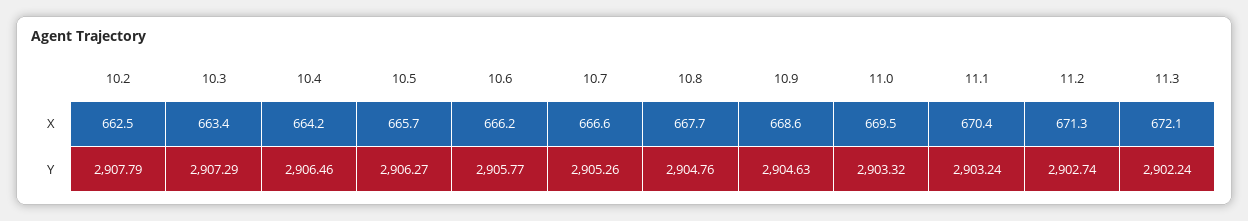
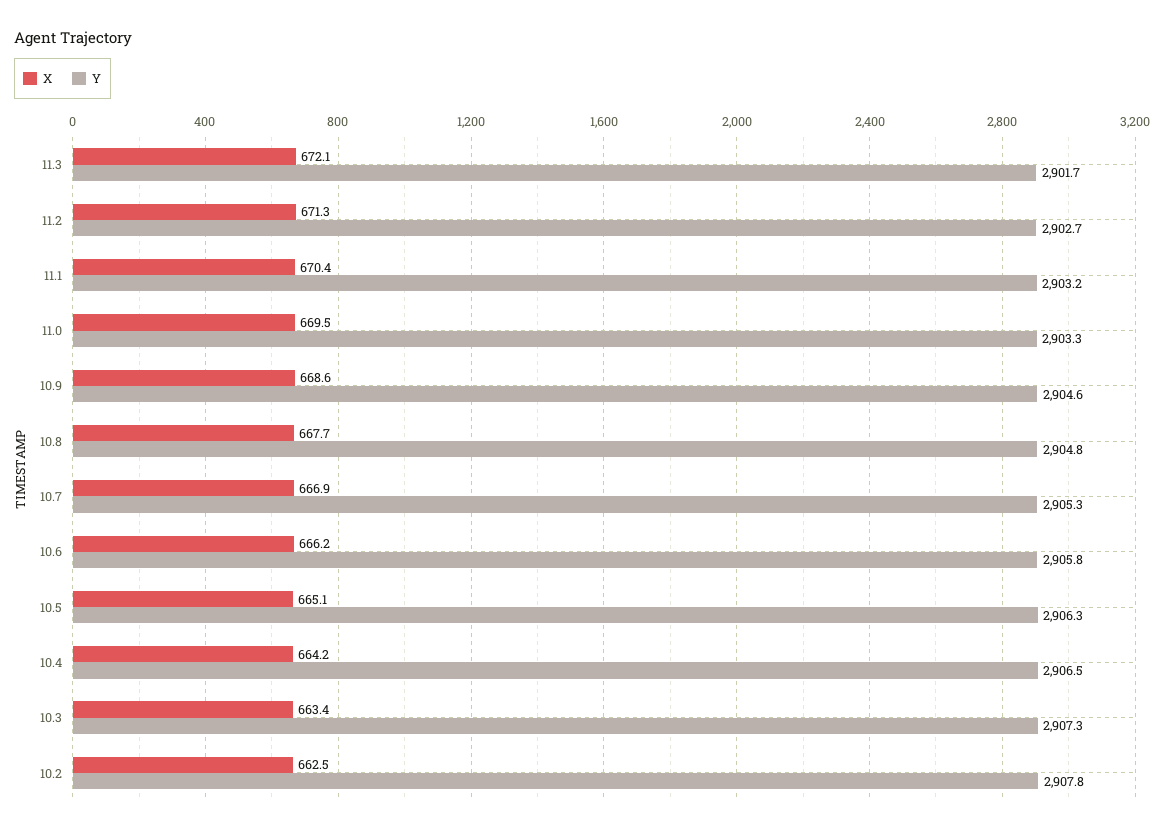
X, 10.5: 665.7 -> 665.1
X, 10.7: 666.6 -> 666.9
Y, 11.3: 2902.24 -> 2901.7

